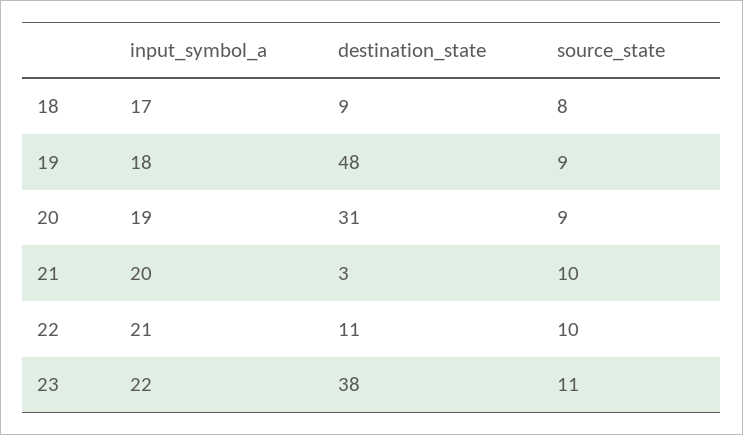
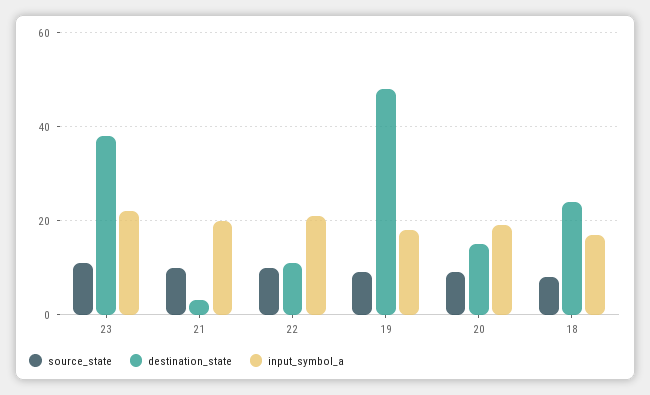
destination_state, 18: 9 -> 25
destination_state, 20: 31 -> 15

